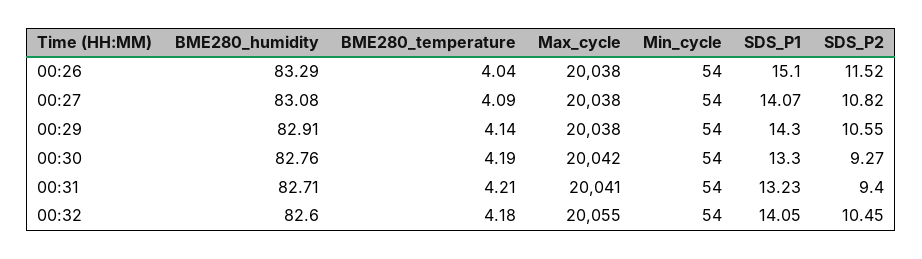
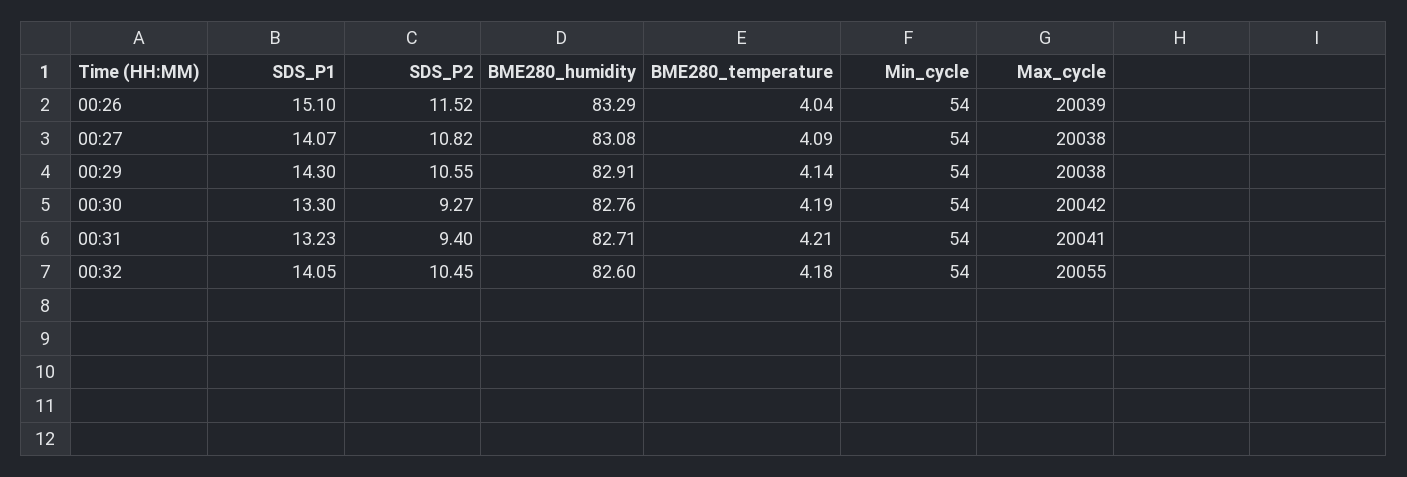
Max_cycle, 00:26: 20038 -> 20039

